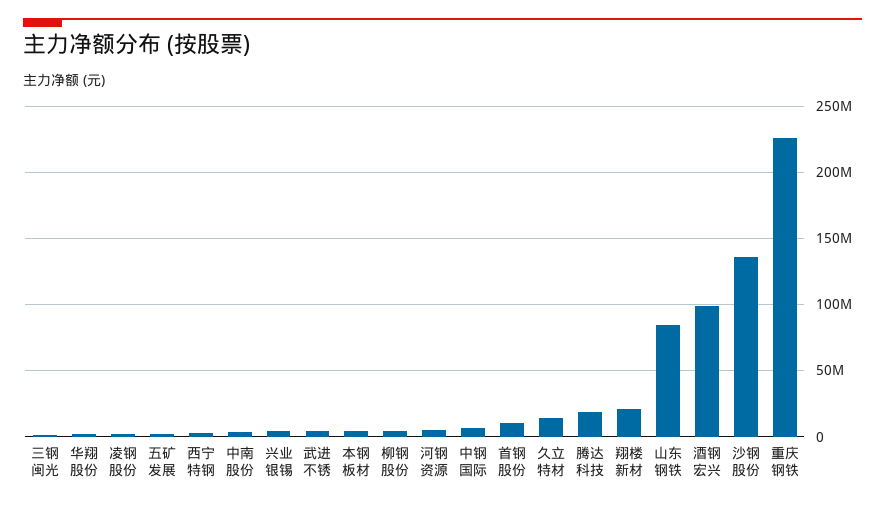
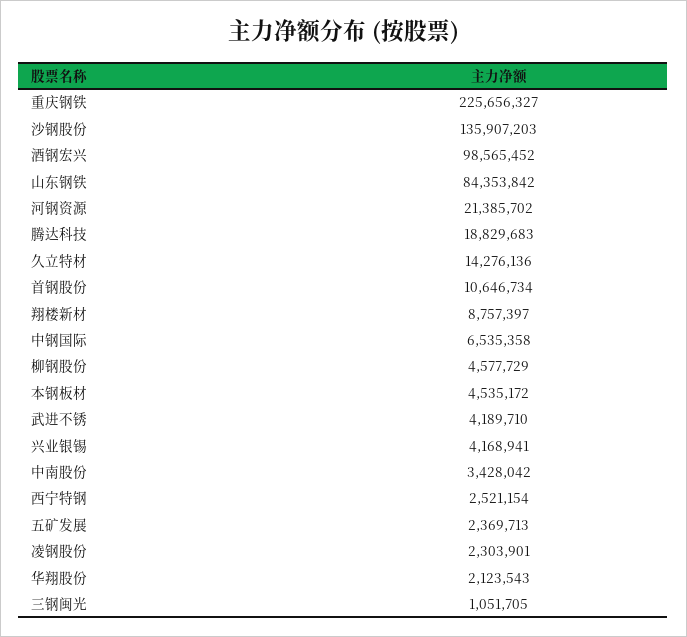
河钢资源: 5000000 -> 21385702
翔楼新材: 20000000 -> 8757397

